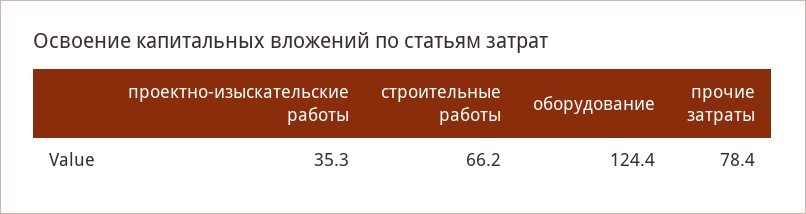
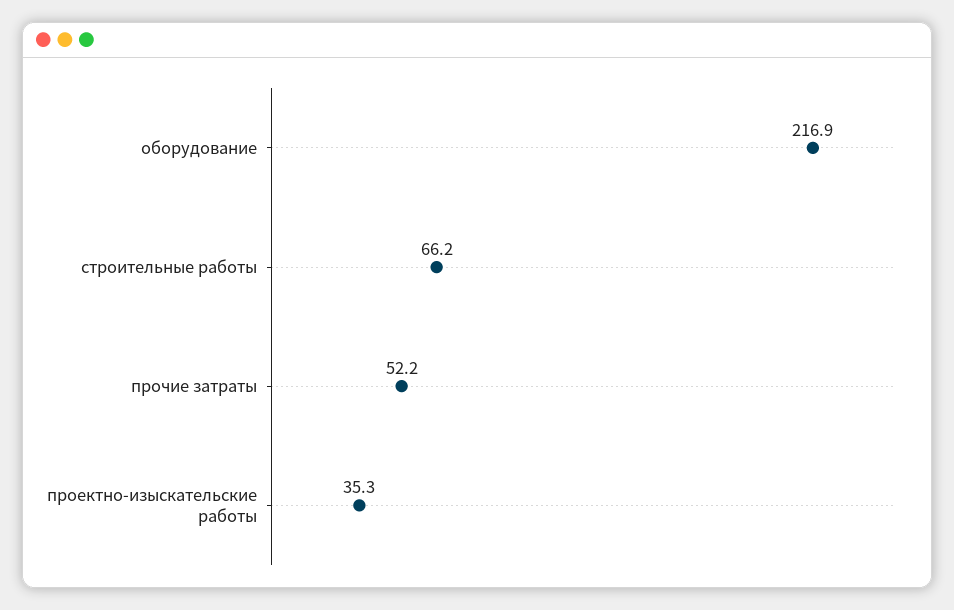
оборудование: 124.4 -> 216.9
прочие затраты: 78.4 -> 52.2

